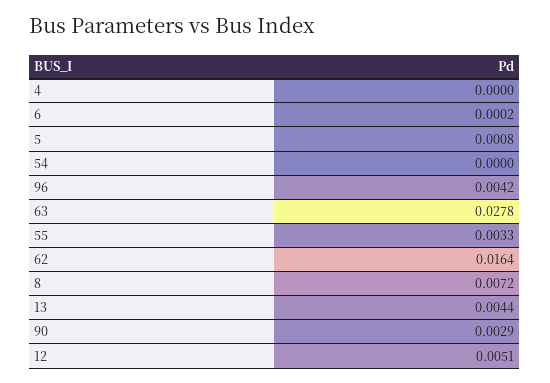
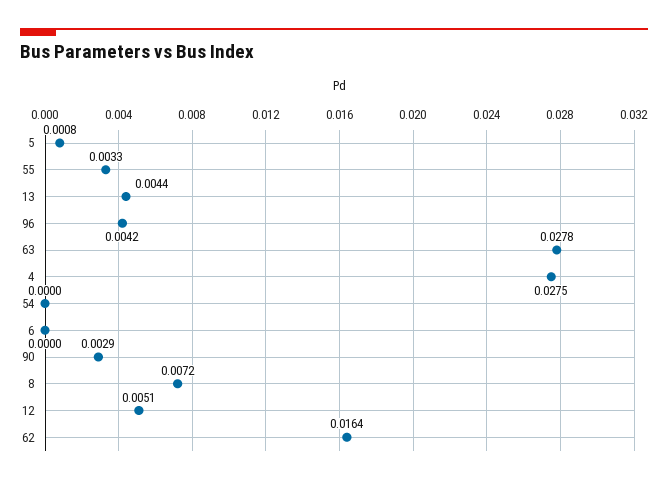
4: 0 -> 0.0275
6: 0.0002 -> 0

